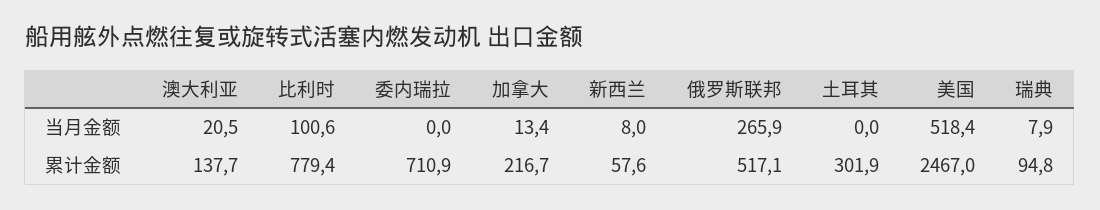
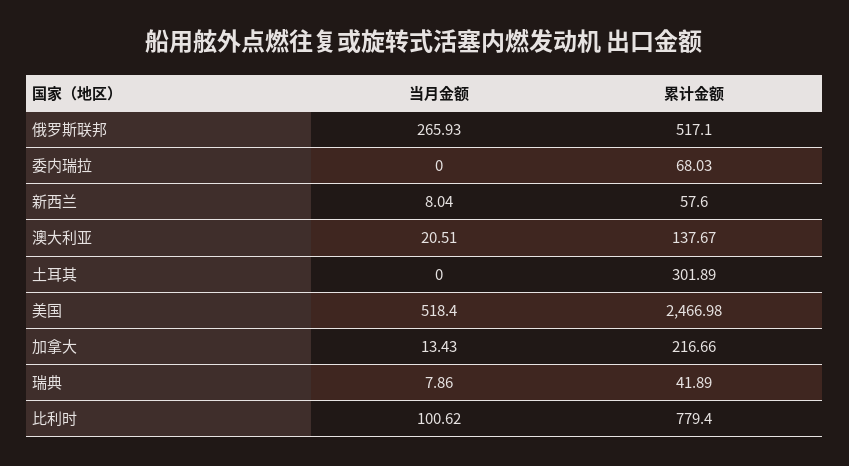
委内瑞拉, 累计金额: 710.9 -> 68.03
瑞典, 累计金额: 94.8 -> 41.89

